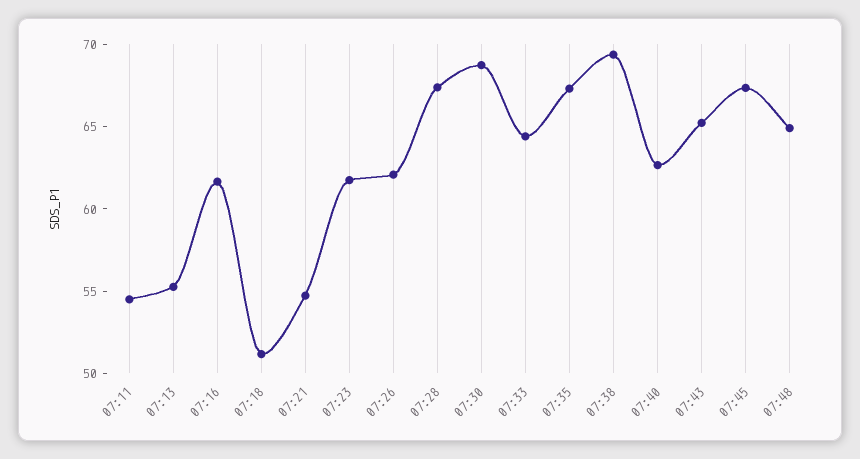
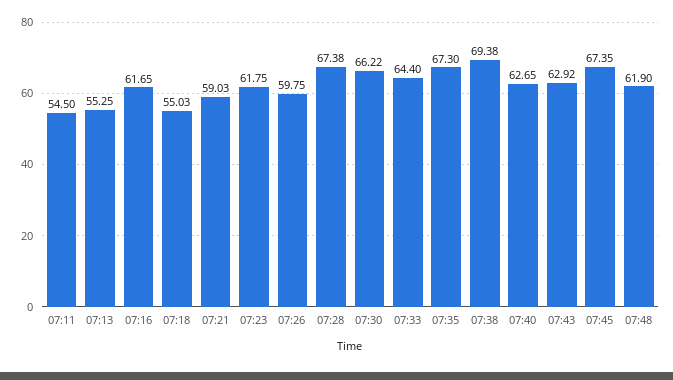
07:18: 51 -> 55.03
07:21: 55 -> 59.03
07:26: 62 -> 59.75
07:30: 69 -> 66.22
07:43: 65 -> 62.92
07:48: 65 -> 61.9

